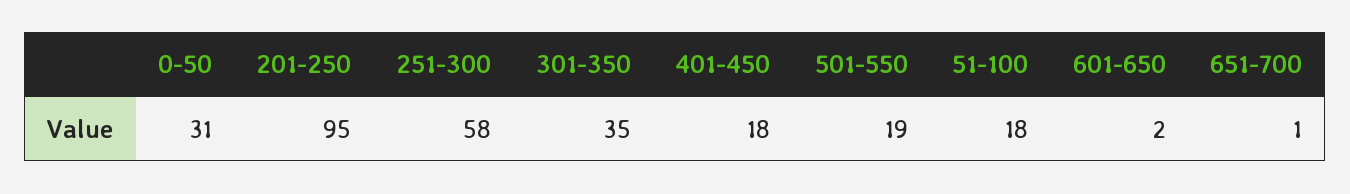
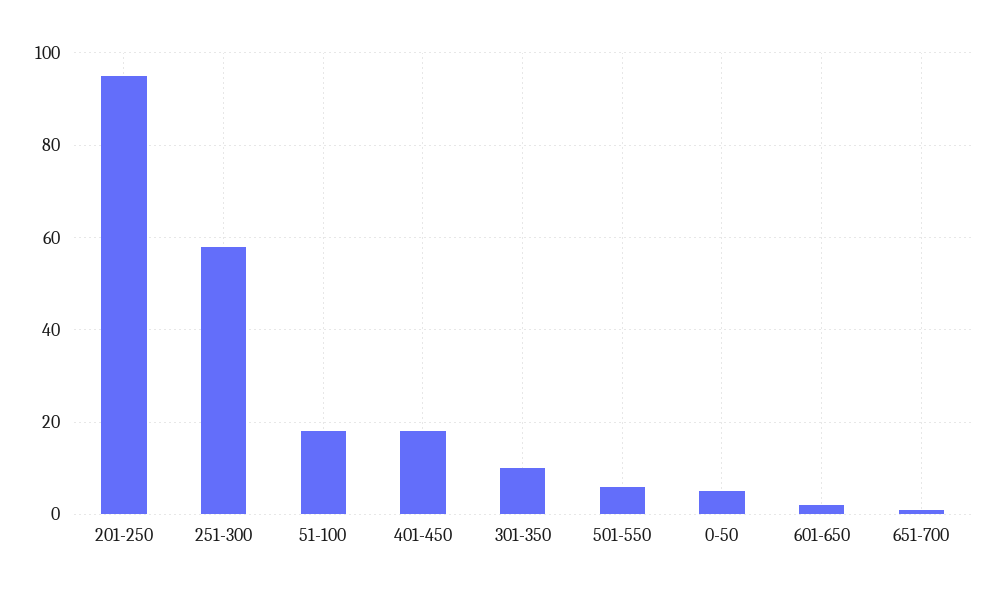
0-50: 31 -> 5
301-350: 35 -> 10
501-550: 19 -> 5

